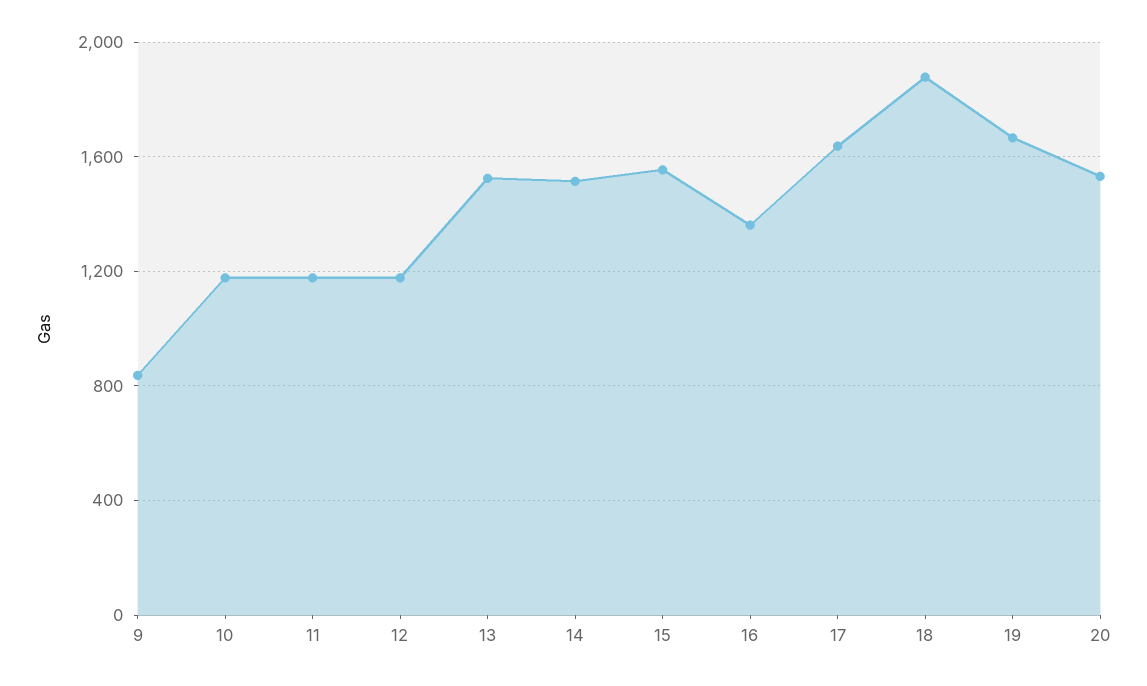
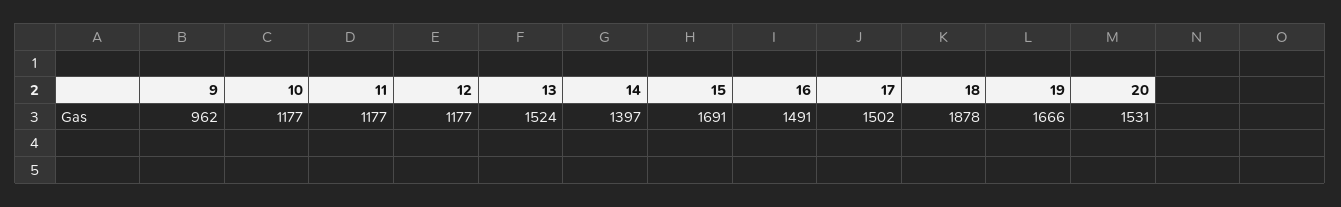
9: 850 -> 962
14: 1500 -> 1397
15: 1550 -> 1691
16: 1350 -> 1491
17: 1650 -> 1502

